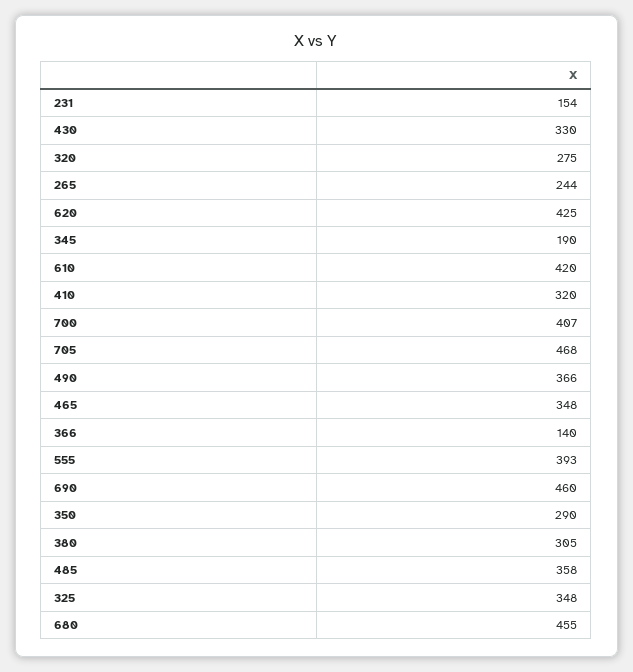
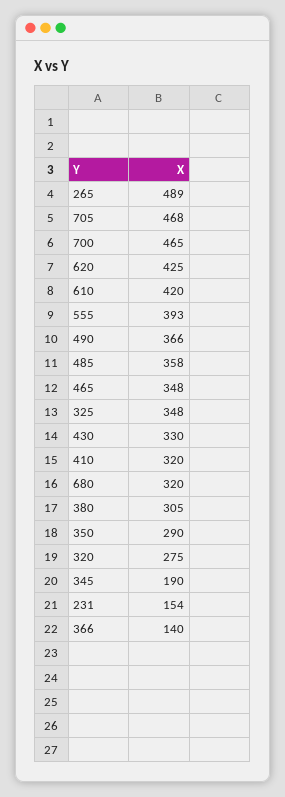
265: 244 -> 489
700: 407 -> 465
690: 460 -> none
680: 455 -> 320

